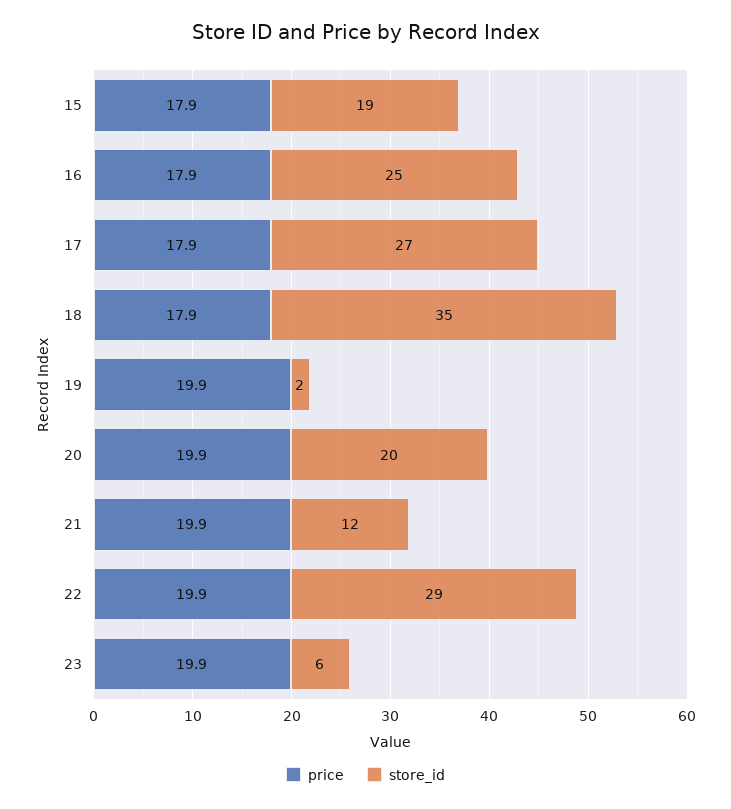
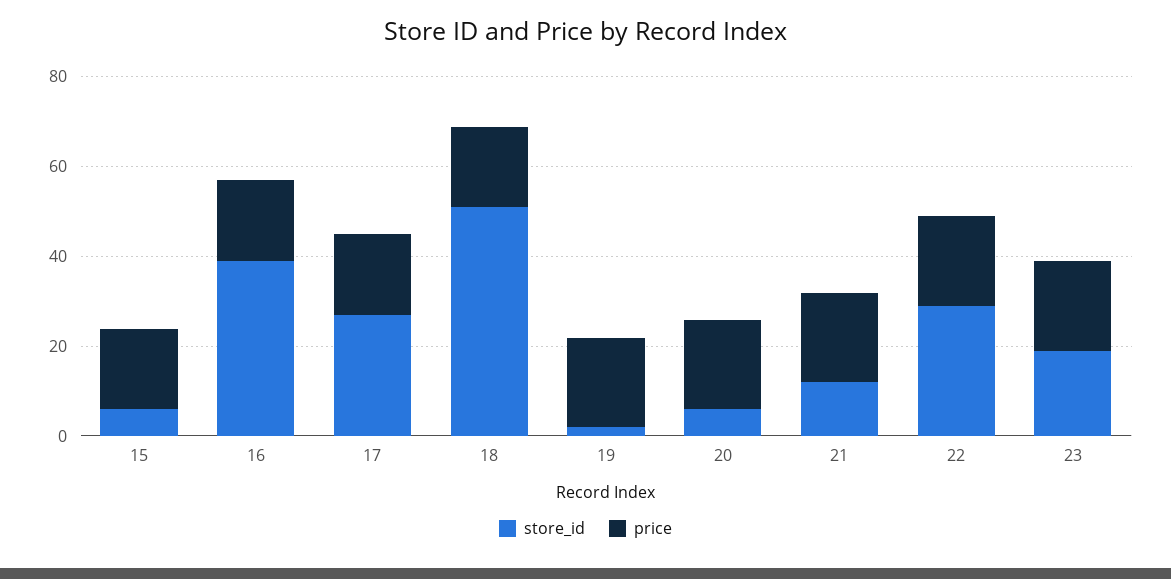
store_id, 15: 19 -> 5
store_id, 16: 25 -> 40
store_id, 18: 35 -> 50
store_id, 20: 20 -> 5
store_id, 23: 6 -> 20

